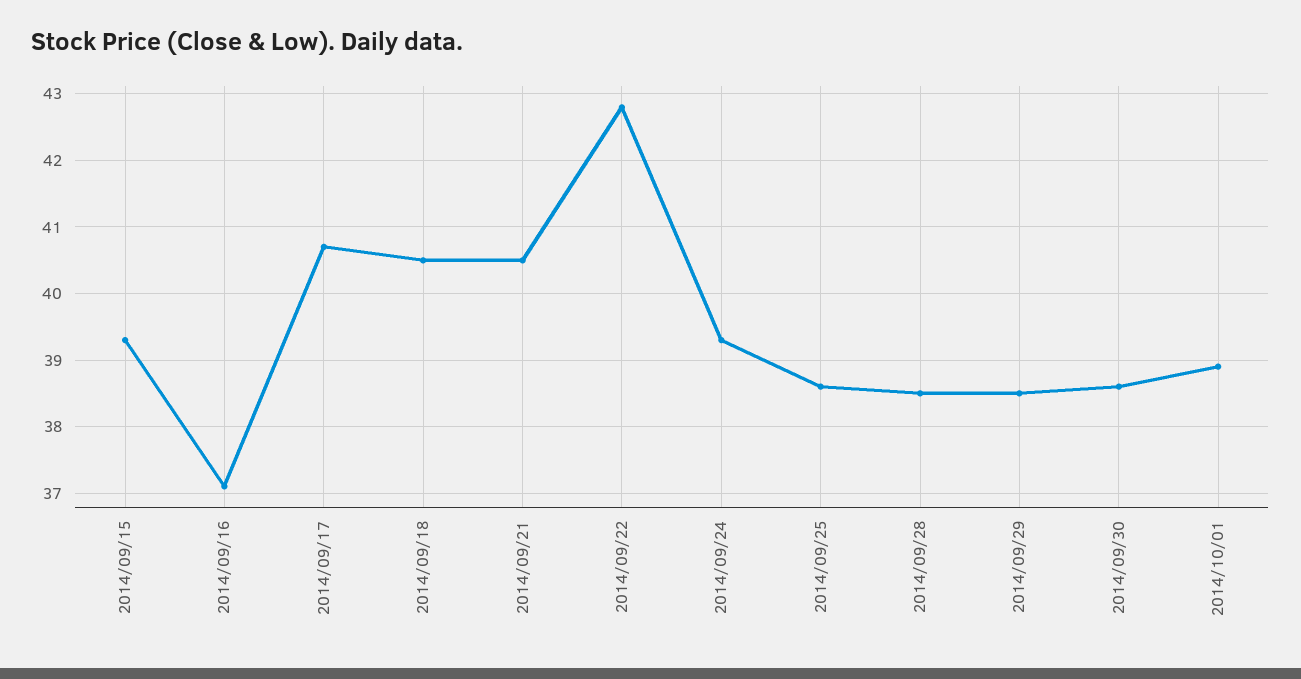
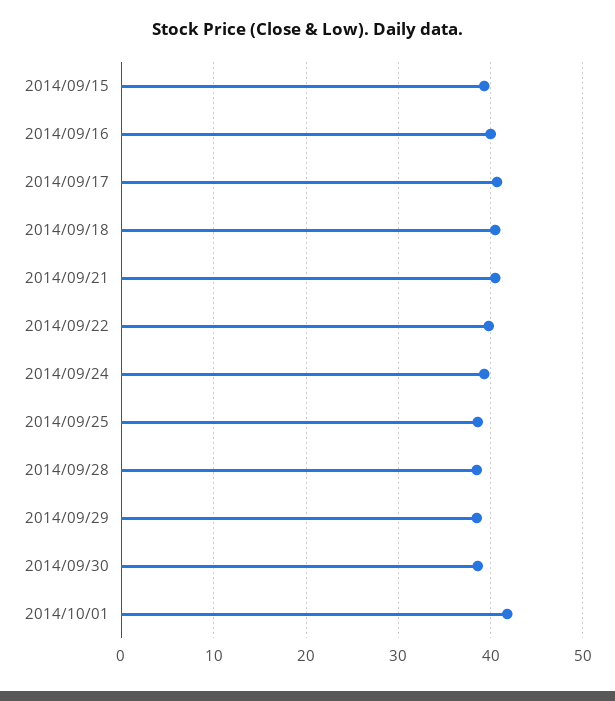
2014/09/16: 37.1 -> 40
2014/09/22: 42.8 -> 40
2014/10/01: 38.9 -> 42

